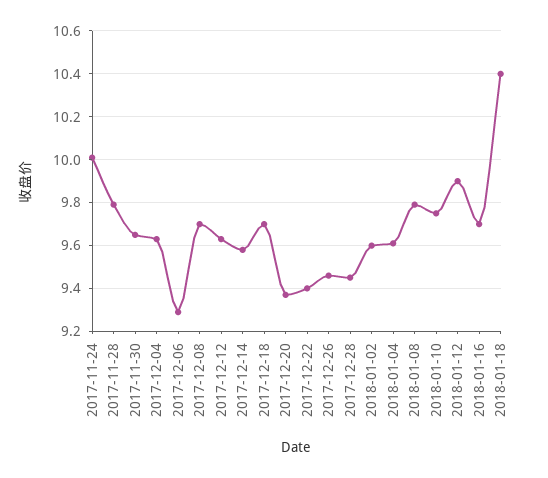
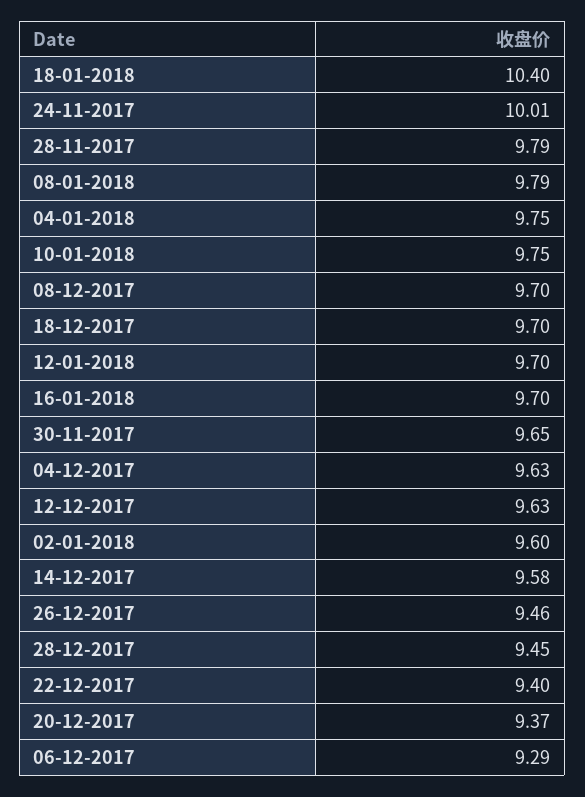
2018-01-04: 9.6 -> 9.75
2018-01-12: 9.9 -> 9.7

